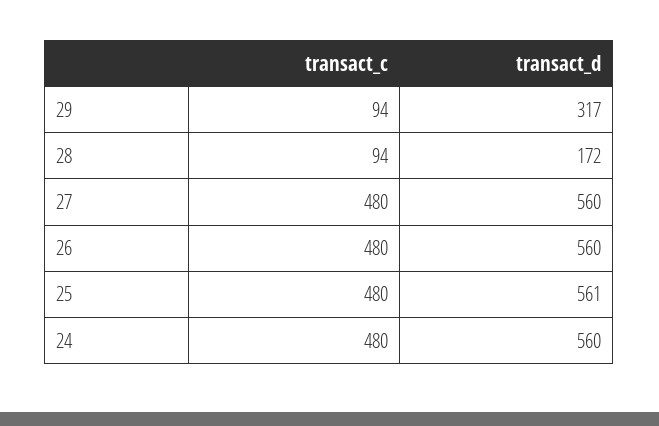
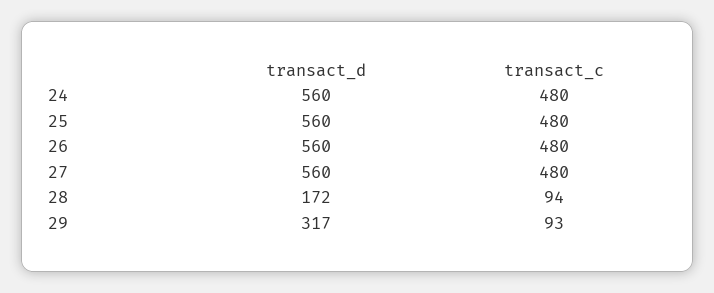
transact_c, 29: 94 -> 93
transact_d, 25: 561 -> 560

